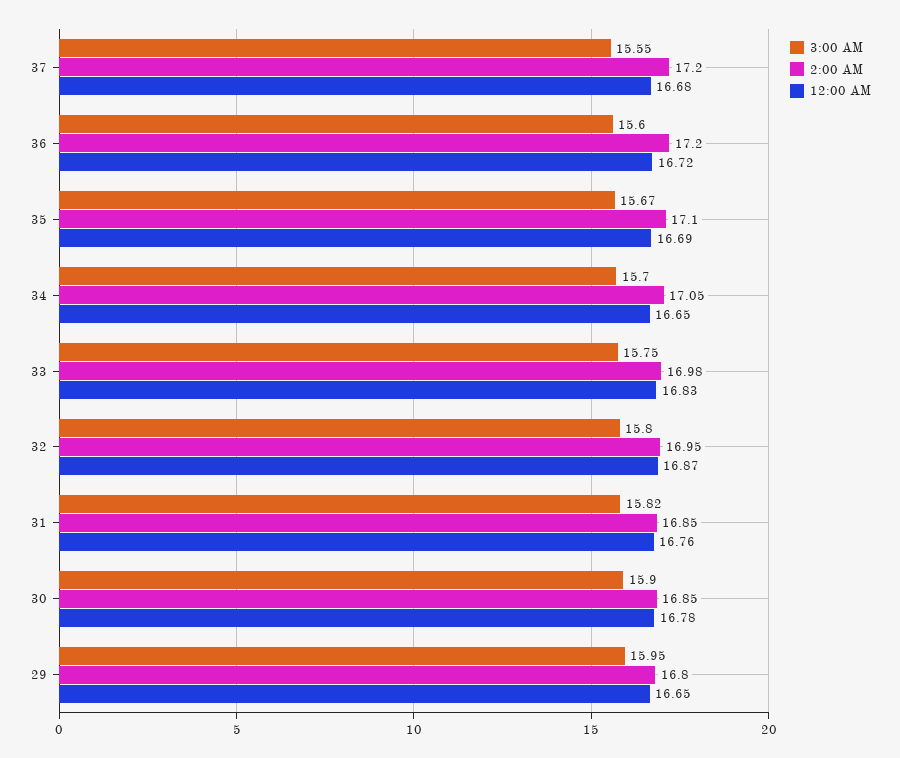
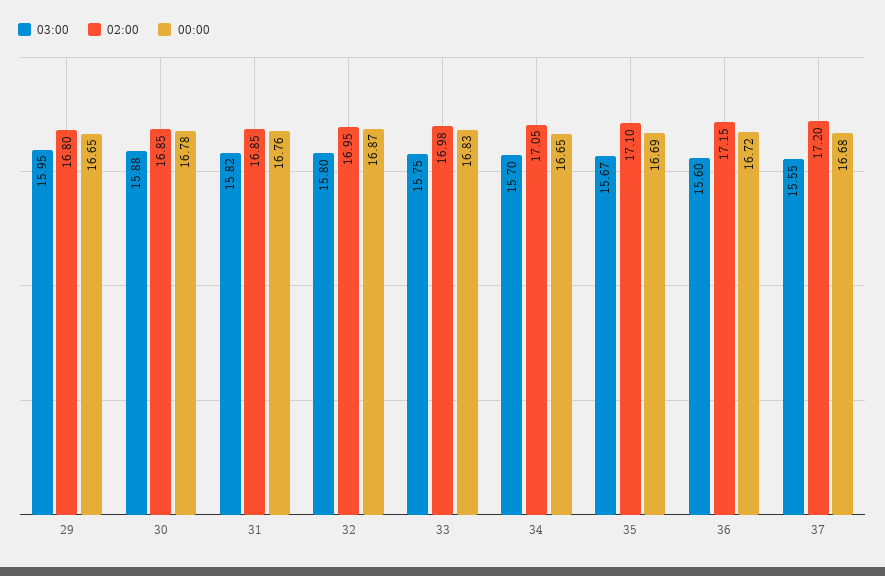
2:00 AM, 36: 17.2 -> 17.15
3:00 AM, 30: 15.9 -> 15.88

